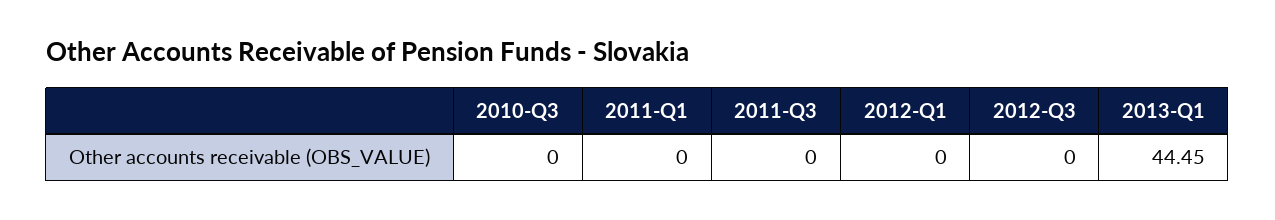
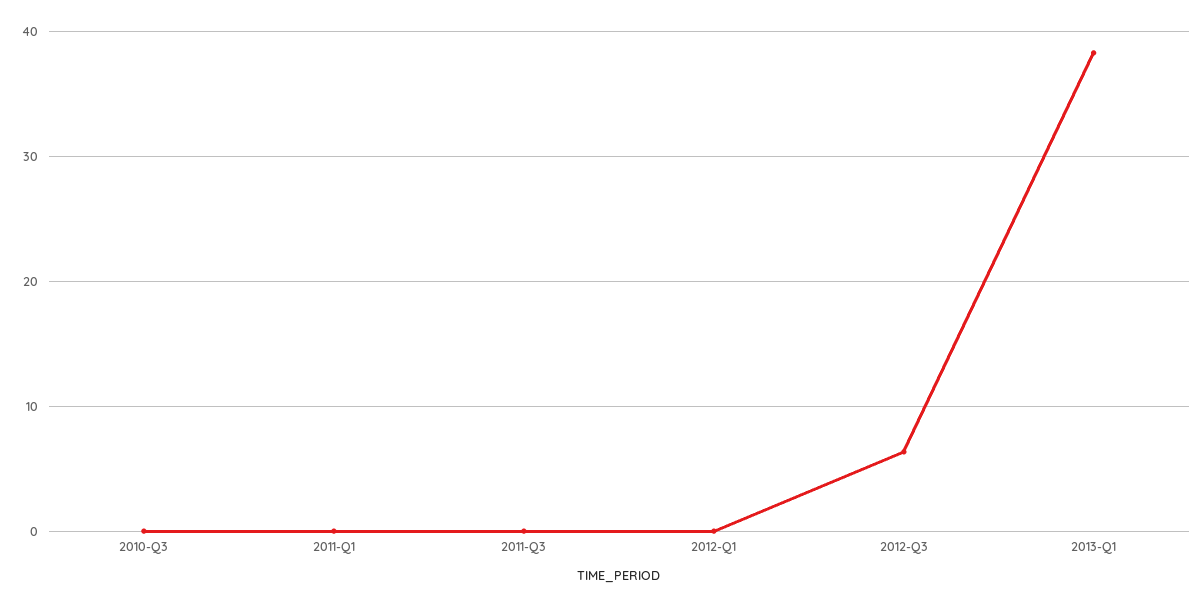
2012-Q3: 0 -> 6
2013-Q1: 44.45 -> 38

